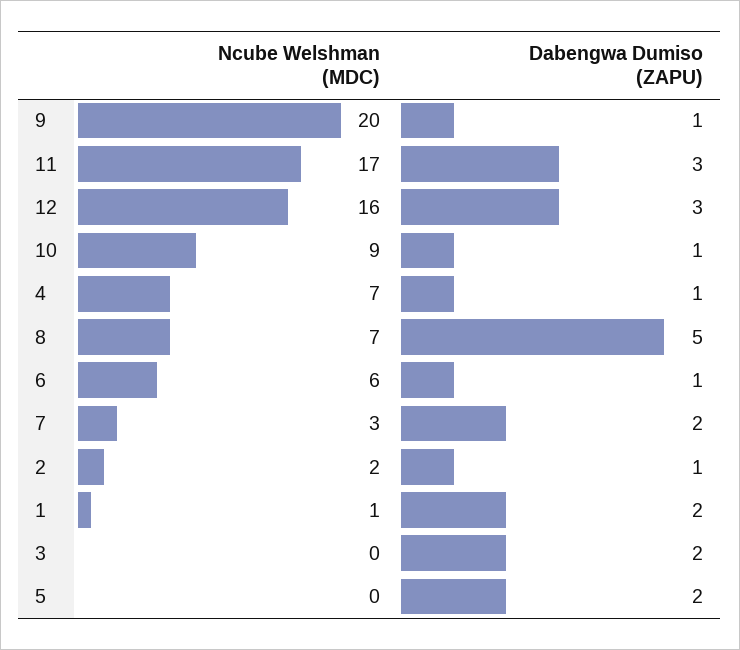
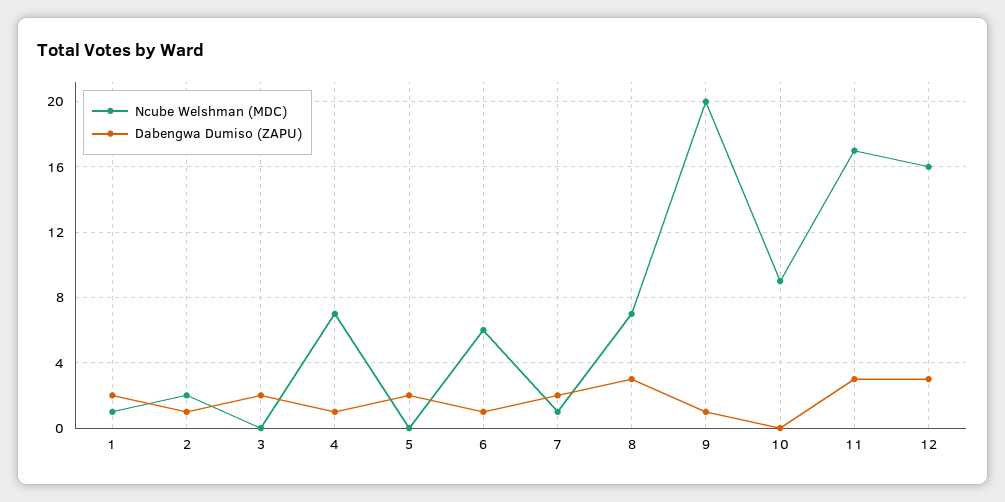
Dabengwa Dumiso (ZAPU), 10: 1 -> 0
Dabengwa Dumiso (ZAPU), 8: 5 -> 3
Ncube Welshman (MDC), 7: 3 -> 1

